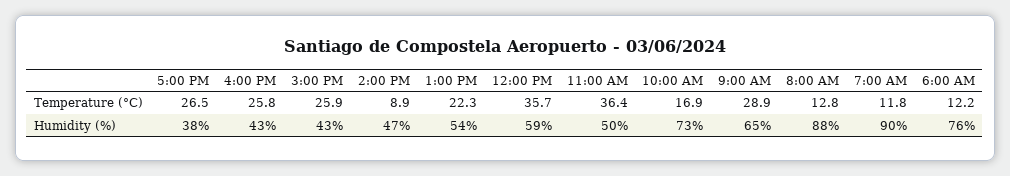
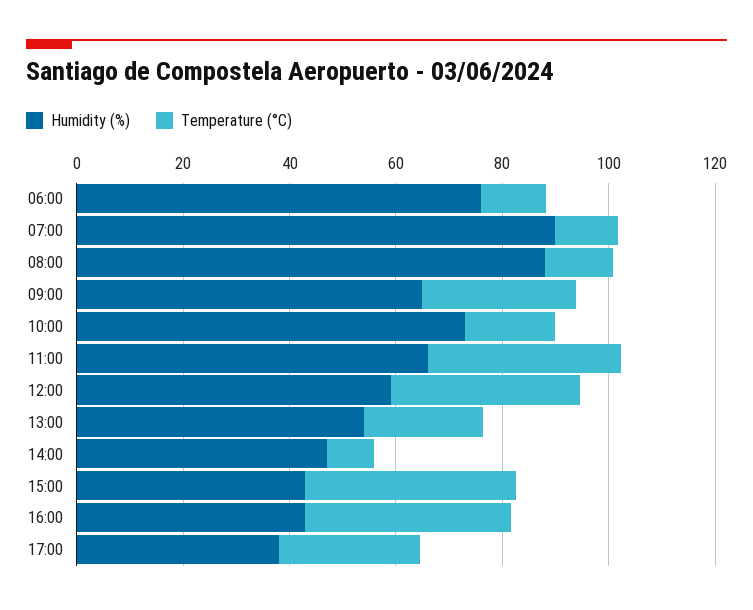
Temperature (°C), 4:00 PM: 25.8 -> 40
Temperature (°C), 3:00 PM: 25.9 -> 40
Humidity (%), 11:00 AM: 50 -> 65

